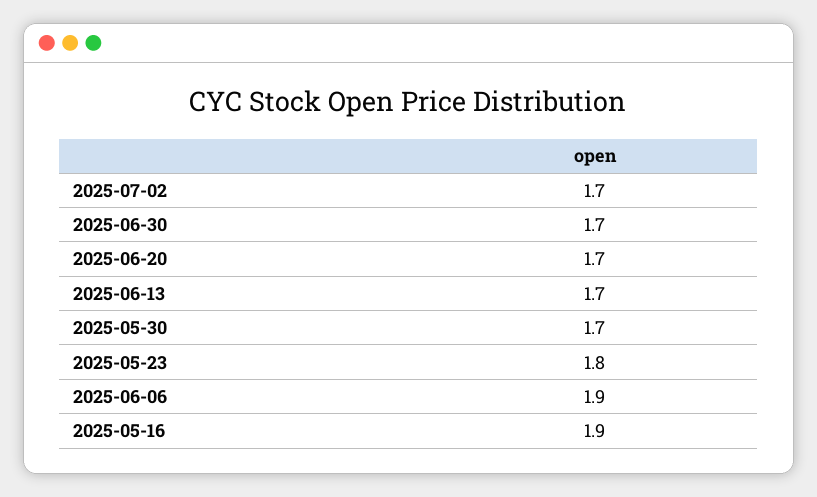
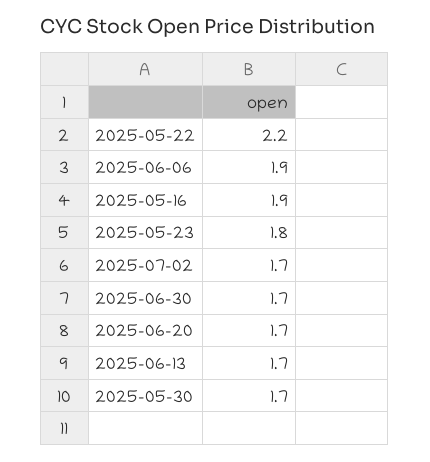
2025-05-22: none -> 2.2

